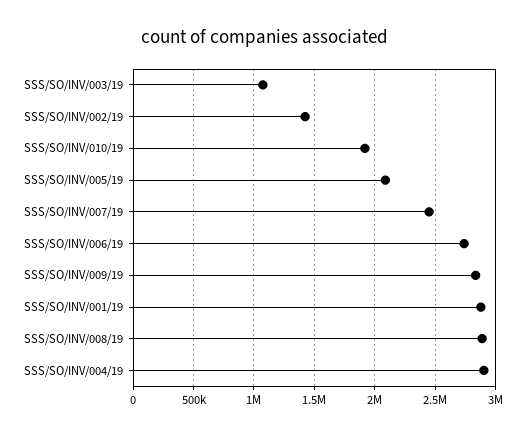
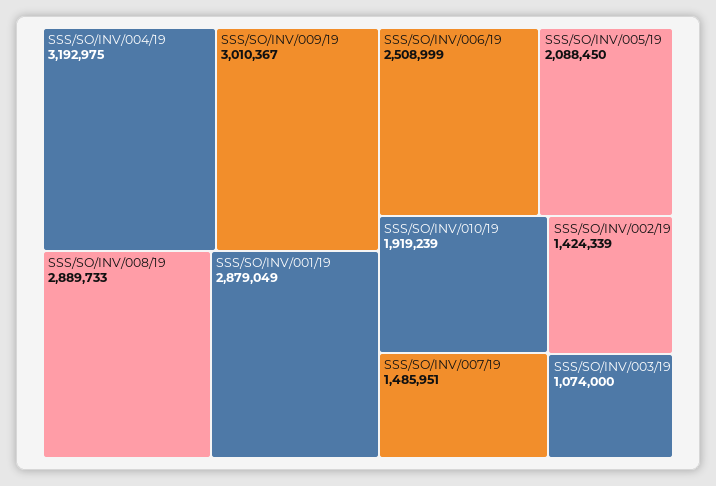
SSS/SO/INV/007/19: 2450000 -> 1485951
SSS/SO/INV/006/19: 2750000 -> 2508999
SSS/SO/INV/009/19: 2850000 -> 3010367
SSS/SO/INV/004/19: 2900000 -> 3192975

